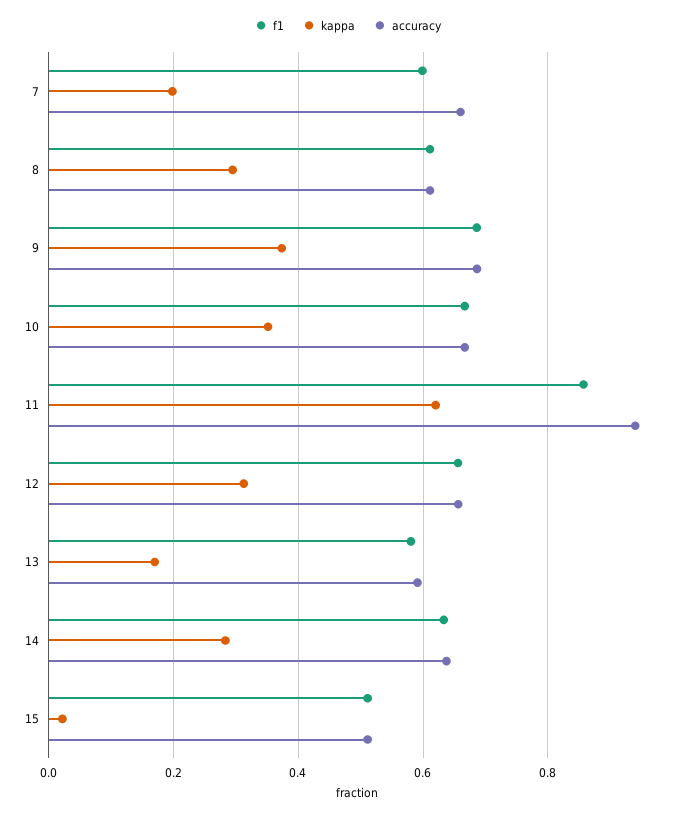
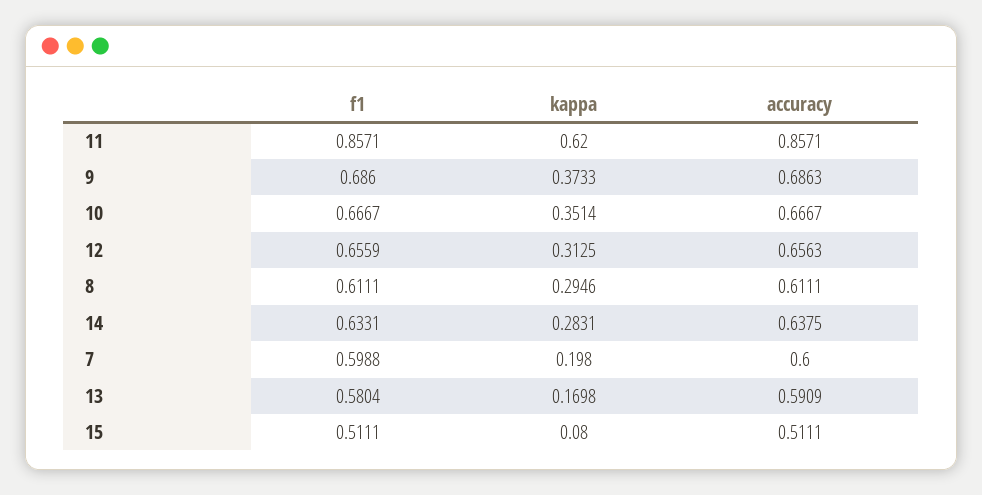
accuracy, 7: 0.66 -> 0.6
accuracy, 11: 0.94 -> 0.8571
kappa, 15: 0.02 -> 0.08

